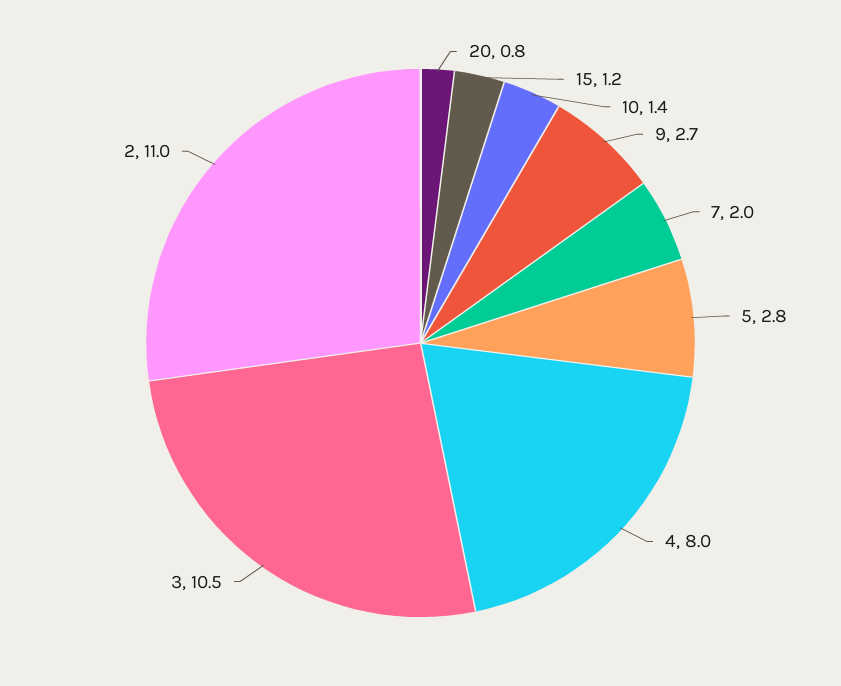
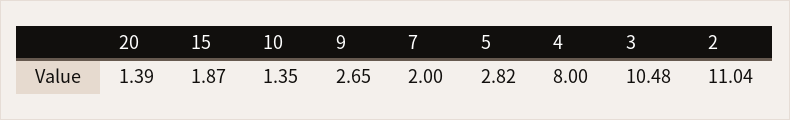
20: 0.8 -> 1.39
15: 1.2 -> 1.87

